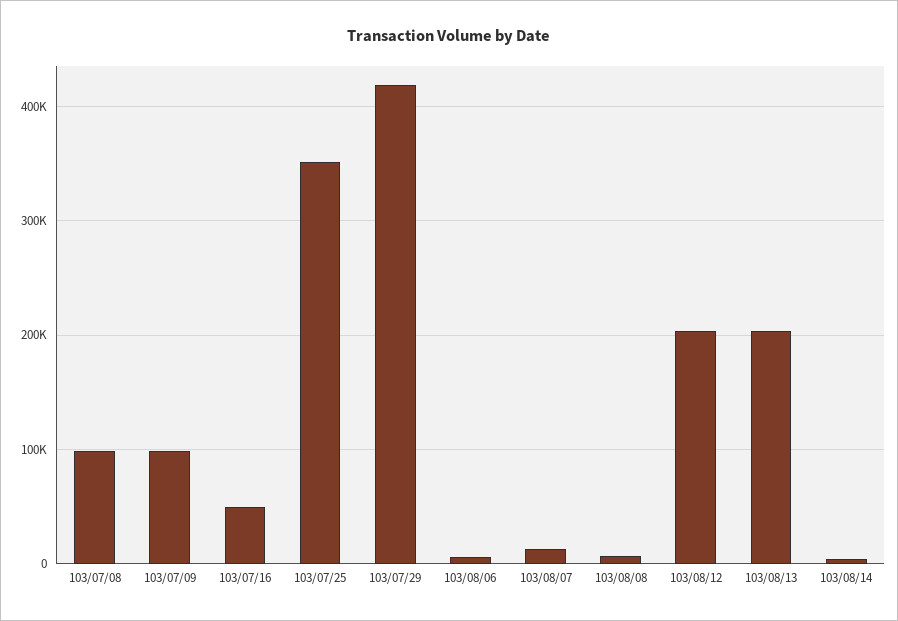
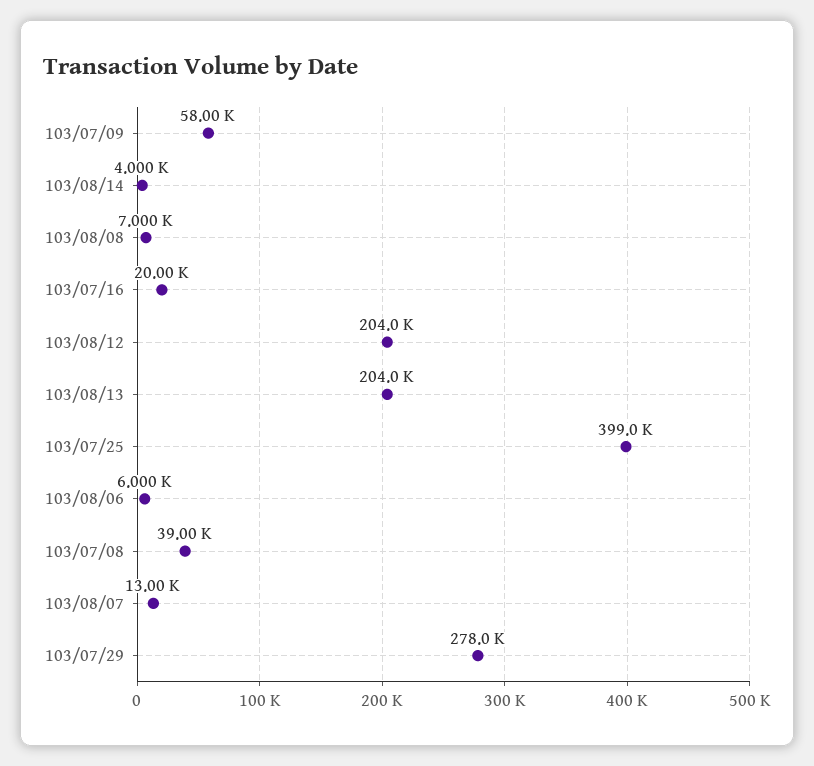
103/07/08: 100000 -> 39000
103/07/09: 100000 -> 58000
103/07/16: 50000 -> 20000
103/07/25: 350000 -> 399000
103/07/29: 420000 -> 278000

